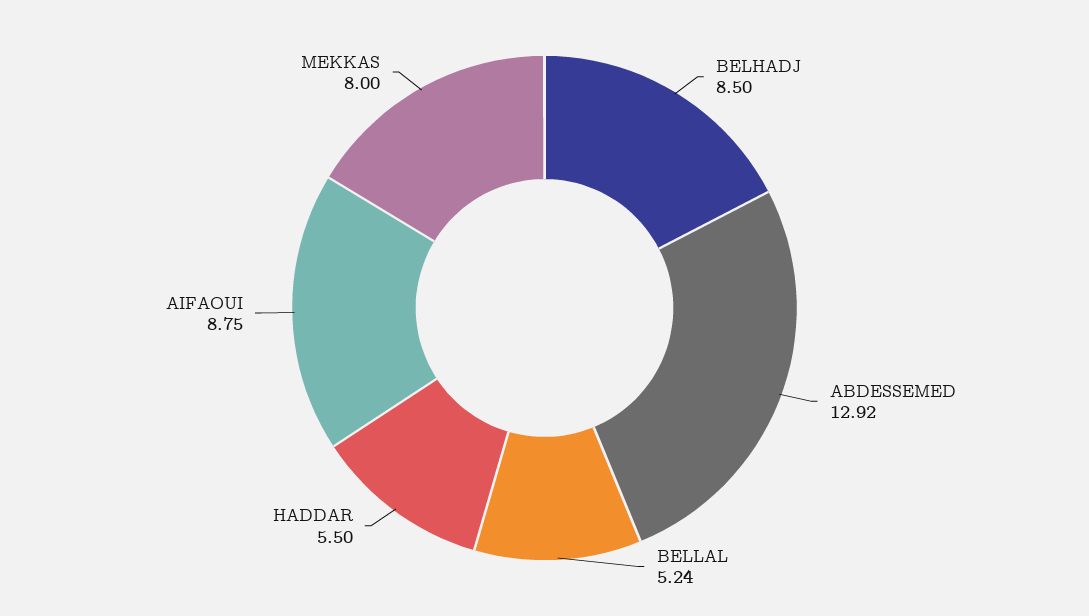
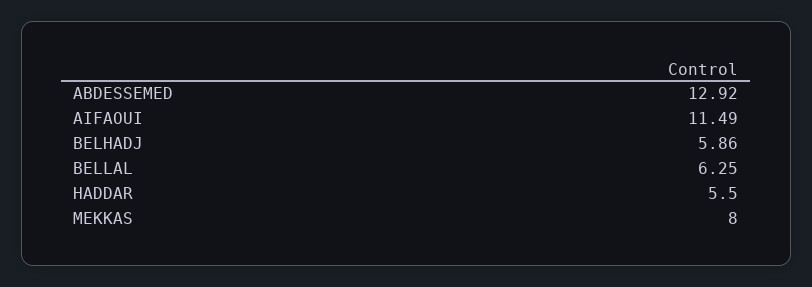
BELHADJ: 8.5 -> 5.86
BELLAL: 5.24 -> 6.25
AIFAOUI: 8.75 -> 11.49

